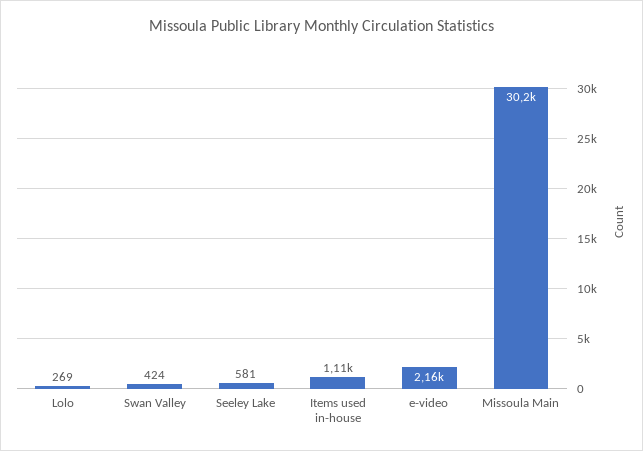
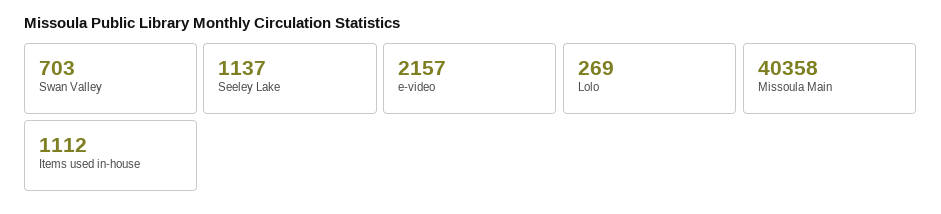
Swan Valley: 424 -> 703
Seeley Lake: 581 -> 1137
Missoula Main: 30200 -> 40358

